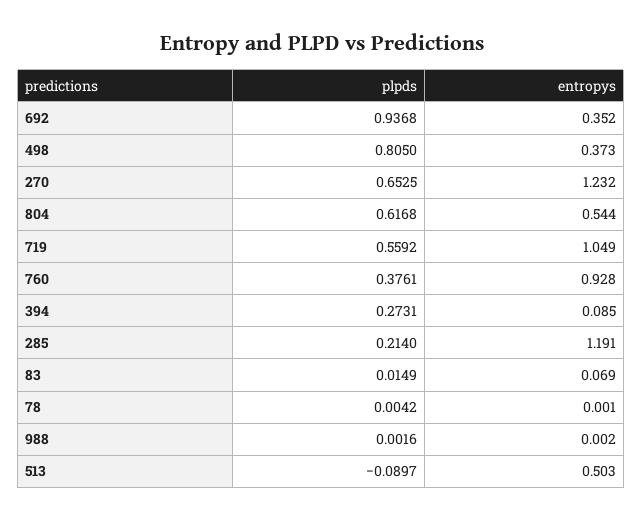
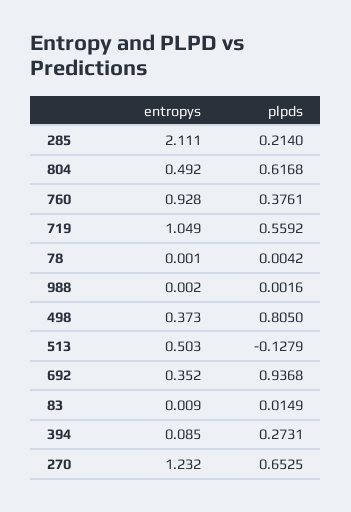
entropys, 804: 0.544 -> 0.492
entropys, 285: 1.191 -> 2.111
entropys, 83: 0.069 -> 0.009
plpds, 513: -0.0897 -> -0.1279

